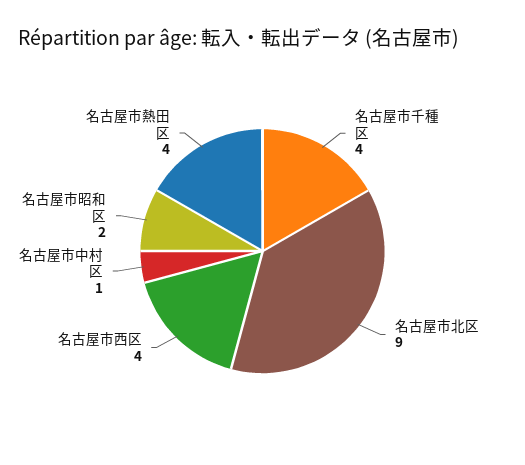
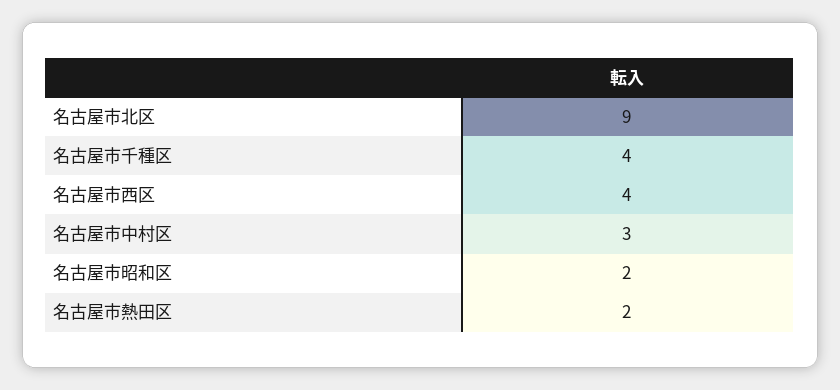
名古屋市中村区: 1 -> 3
名古屋市熱田区: 4 -> 2

